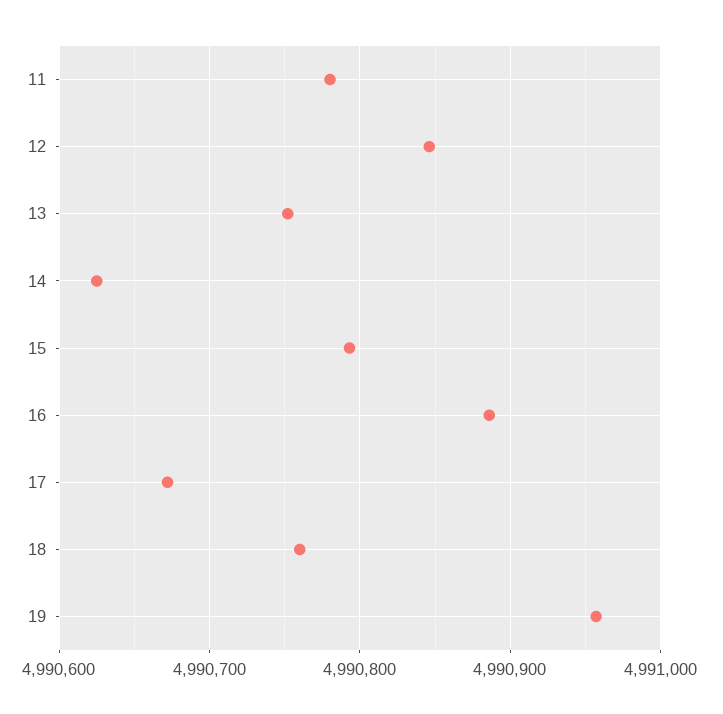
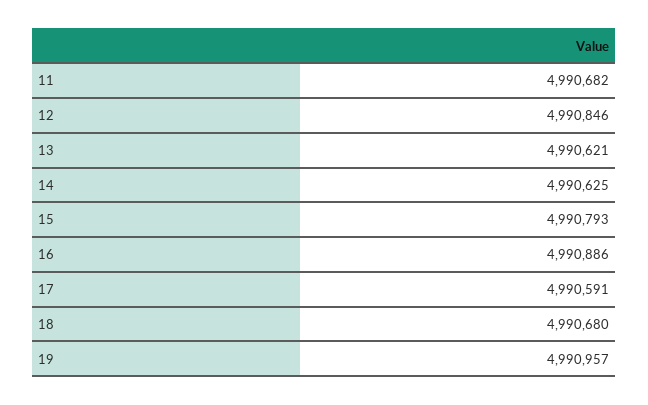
11: 4990780 -> 4990682
13: 4990750 -> 4990621
17: 4990670 -> 4990591
18: 4990760 -> 4990680

